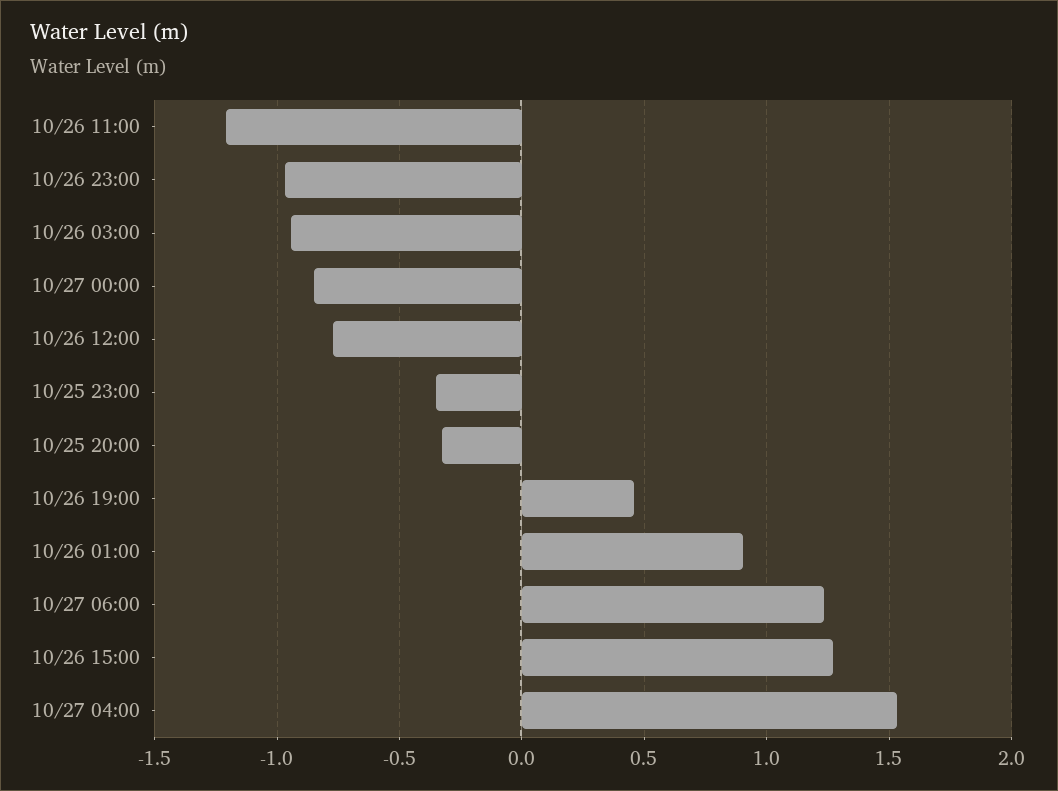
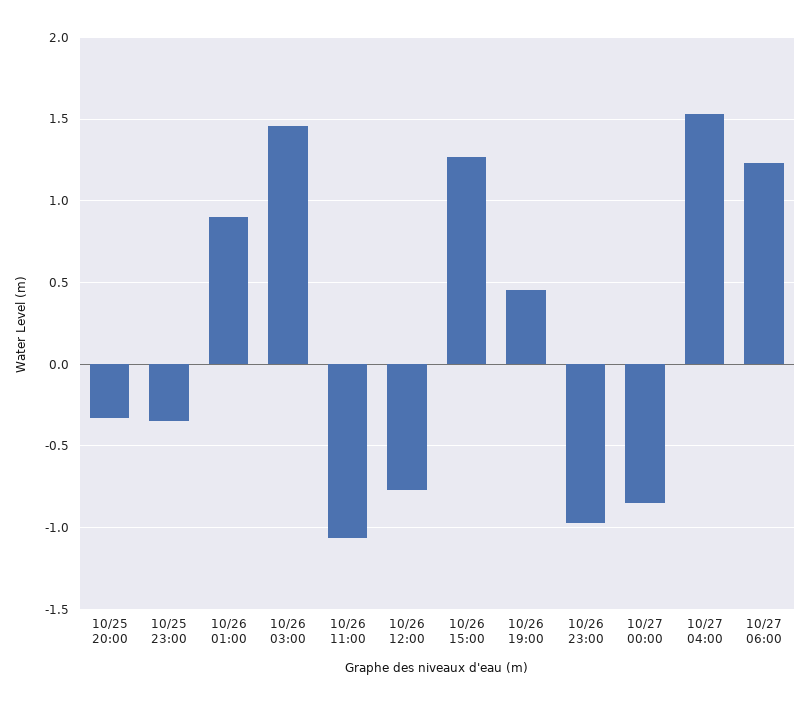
10/26 11:00: -1.2 -> -1.05
10/26 03:00: -0.95 -> 1.45

